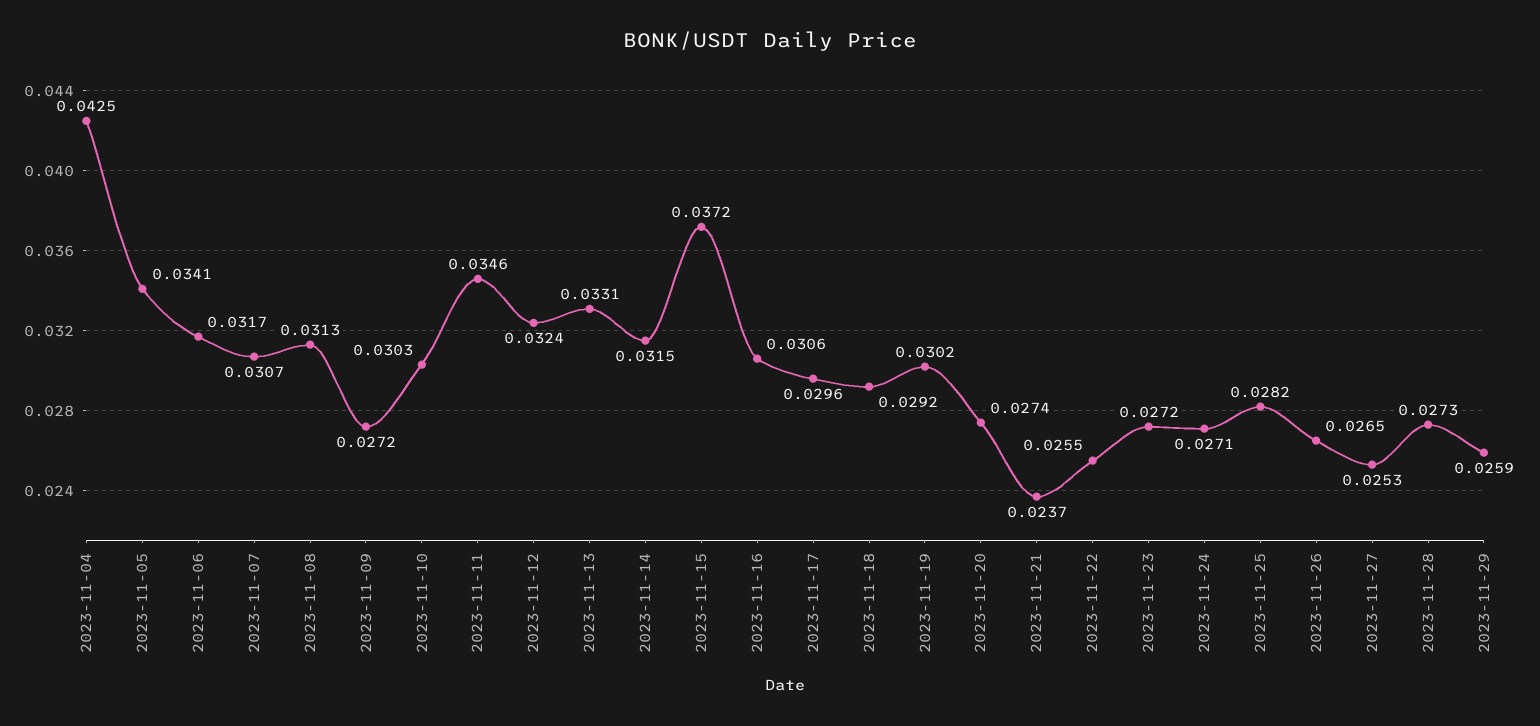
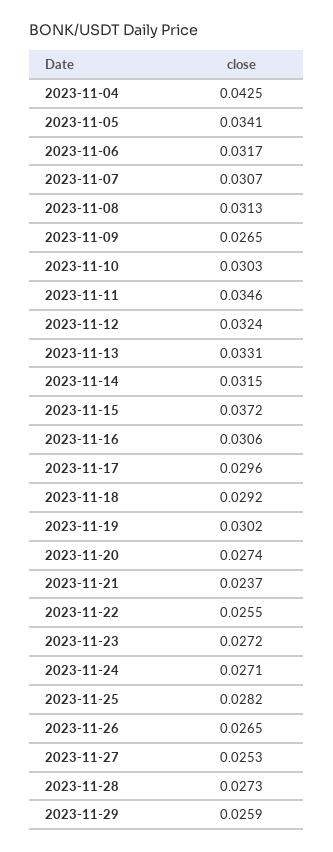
2023-11-09: 0.0272 -> 0.0265

